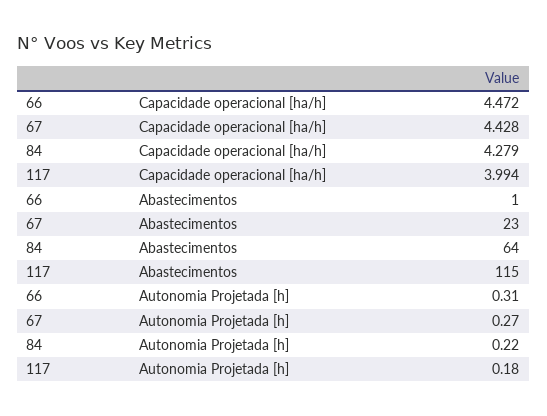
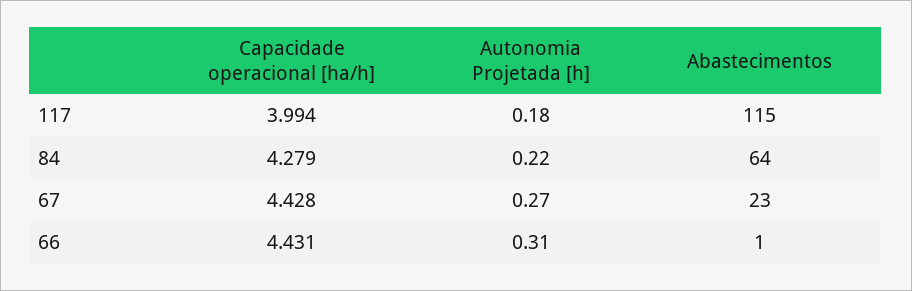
66, Capacidade operacional [ha/h]: 4.472 -> 4.431

